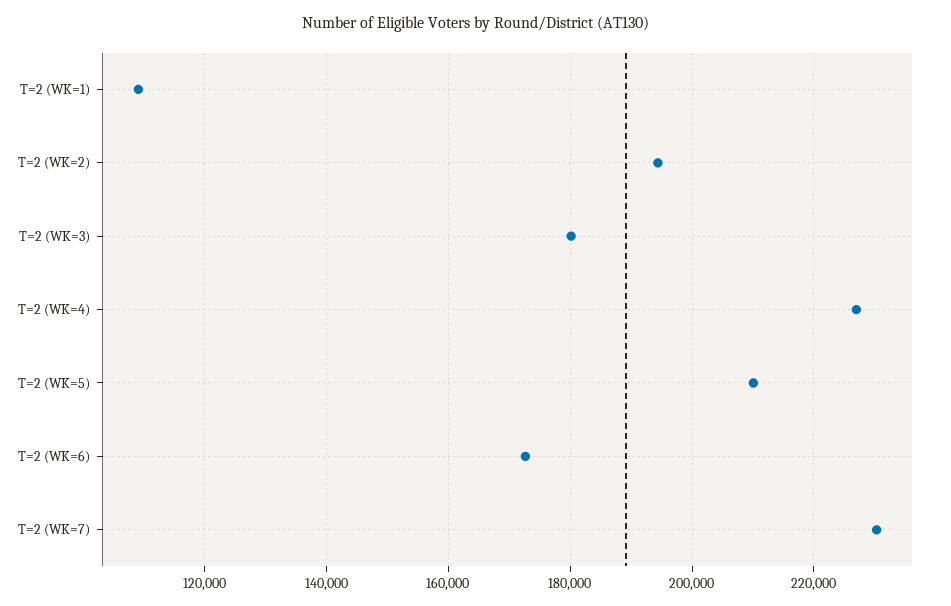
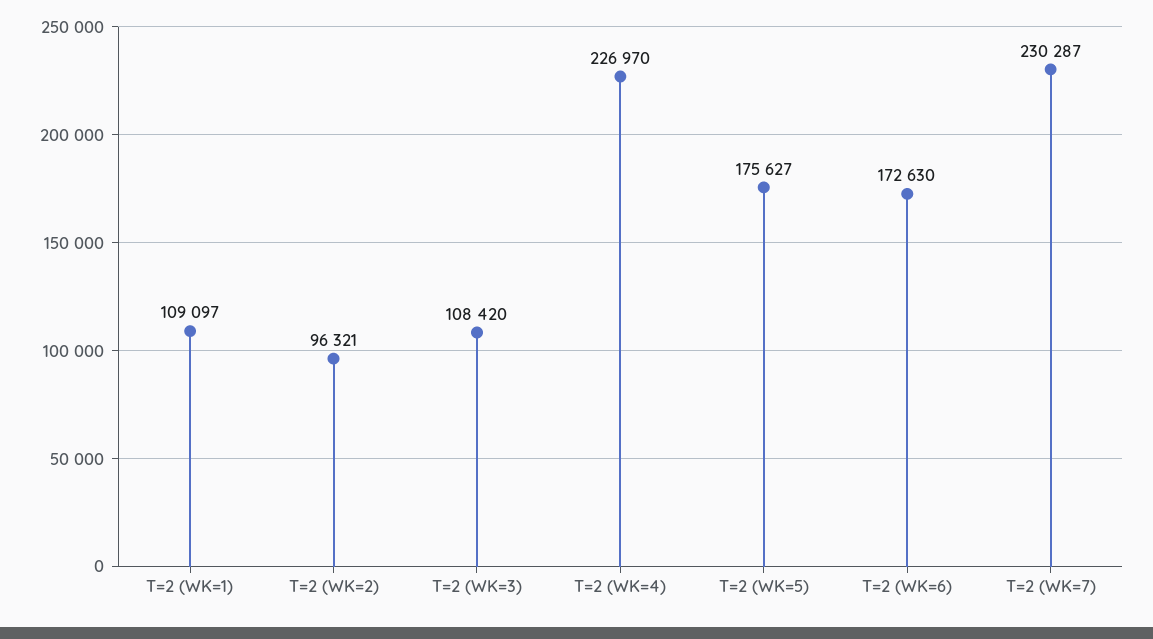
T=2 (WK=2): 194000 -> 96321
T=2 (WK=3): 180000 -> 108420
T=2 (WK=5): 210000 -> 175627

